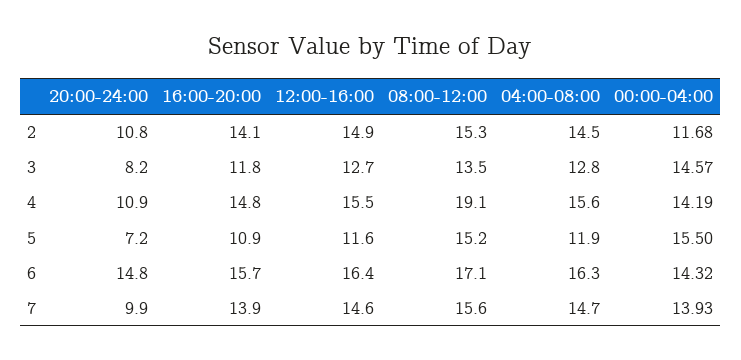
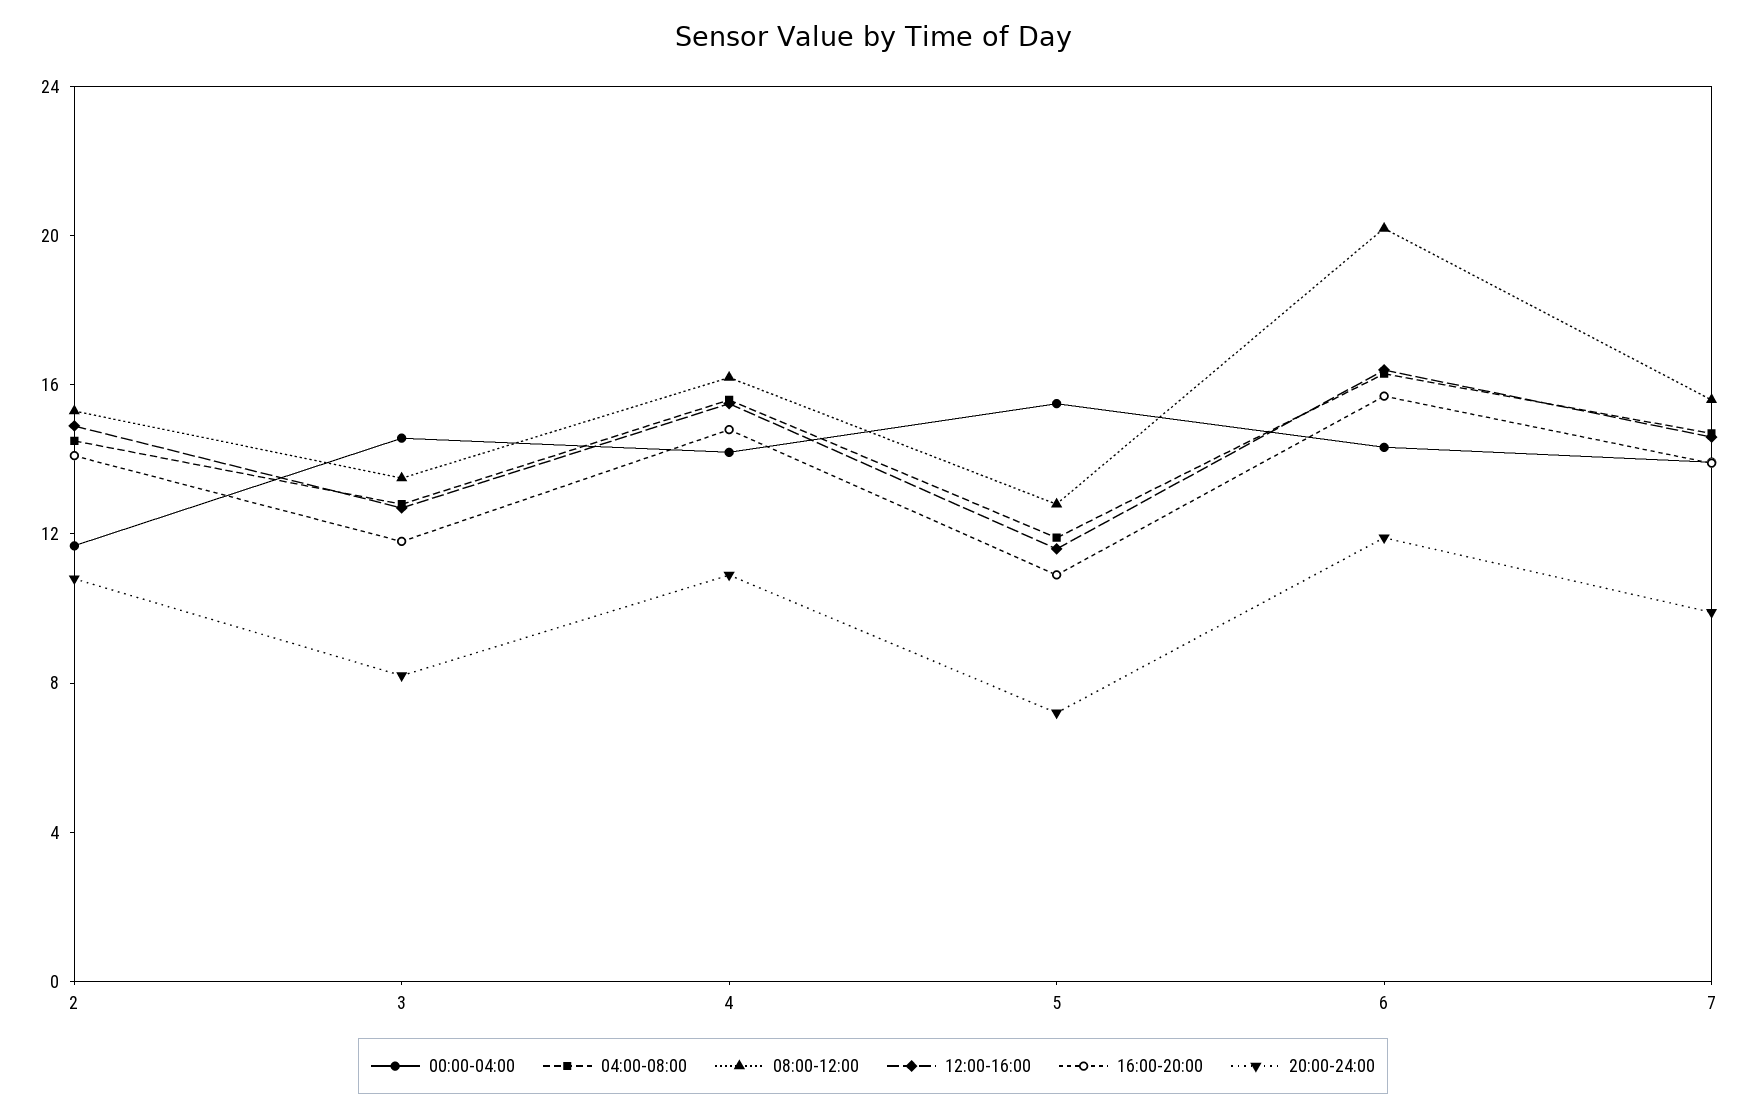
08:00-12:00, 4: 19.1 -> 16
08:00-12:00, 5: 15.2 -> 13
20:00-24:00, 6: 14.8 -> 12
08:00-12:00, 6: 17.1 -> 20

